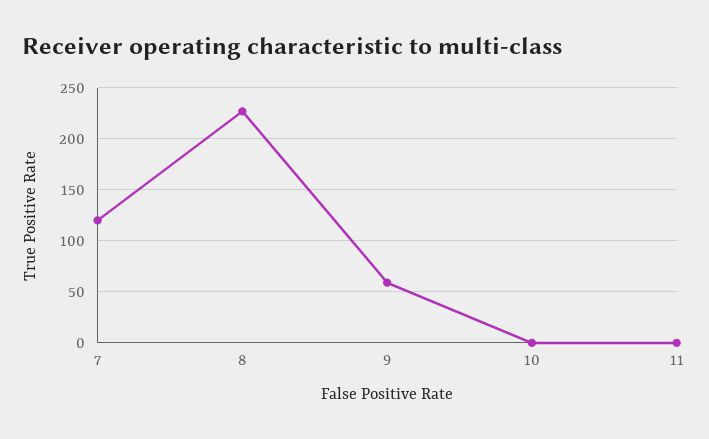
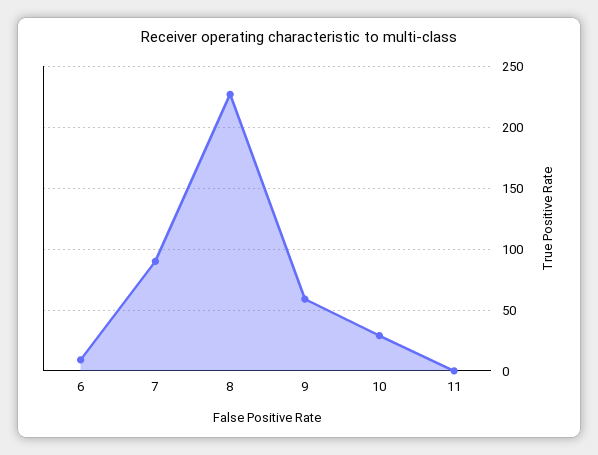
7: 120 -> 90
10: 0 -> 30
6: none -> 10

